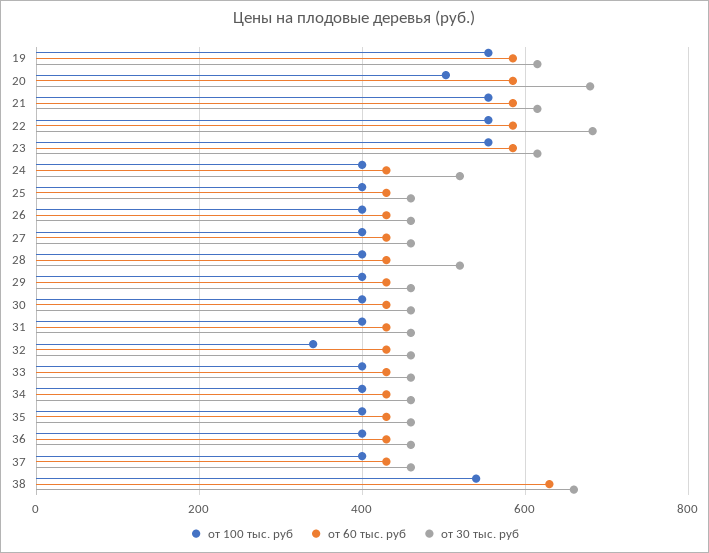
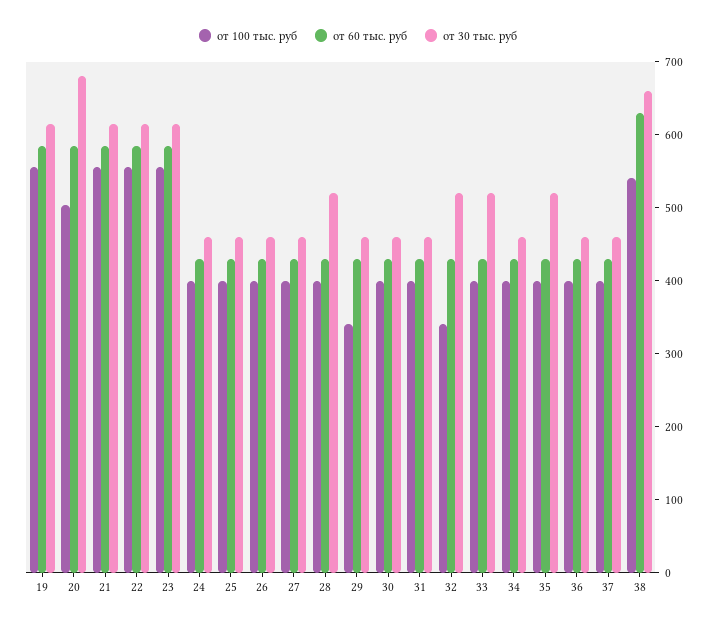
от 30 тыс. руб, 22: 680 -> 620
от 30 тыс. руб, 24: 520 -> 460
от 100 тыс. руб, 29: 400 -> 340
от 30 тыс. руб, 32: 460 -> 520
от 30 тыс. руб, 33: 460 -> 520
от 30 тыс. руб, 35: 460 -> 520

